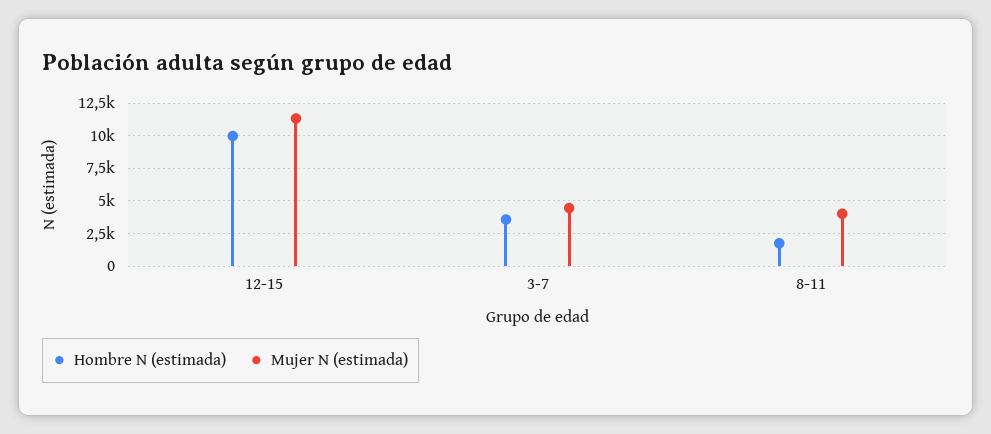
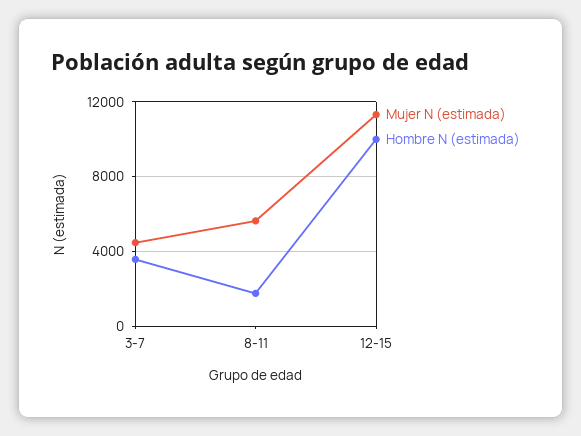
Mujer N (estimada), 8-11: 4000 -> 5500

